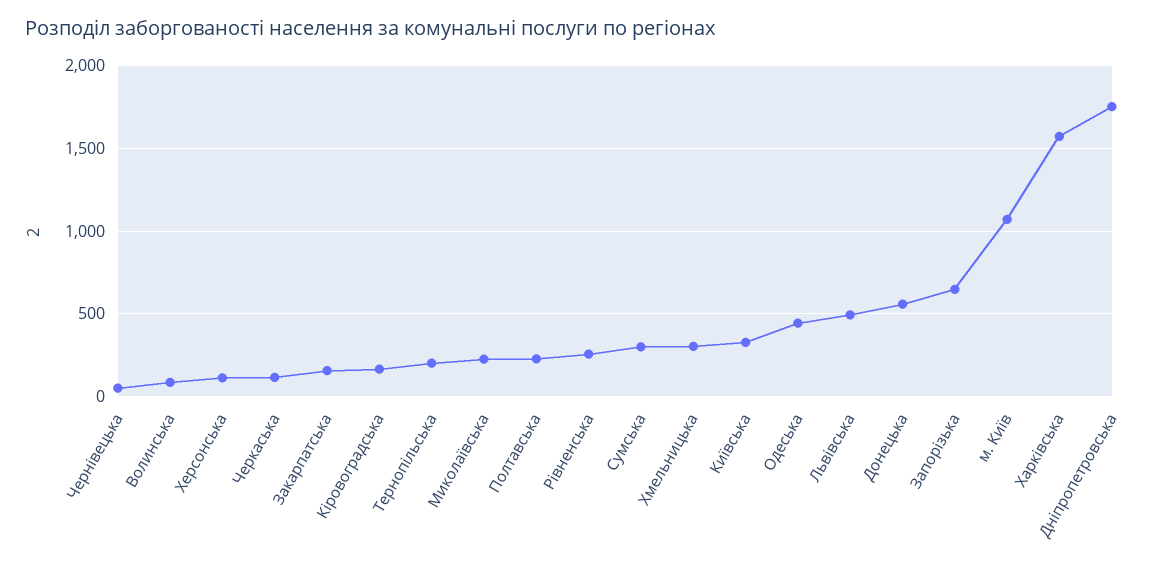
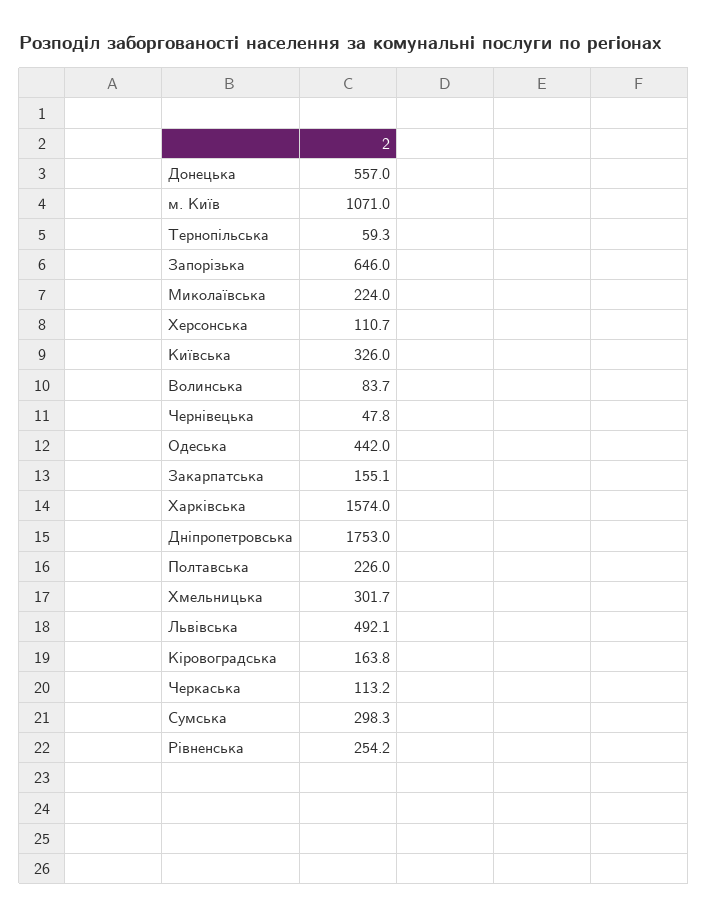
Тернопільська: 200 -> 59.3

